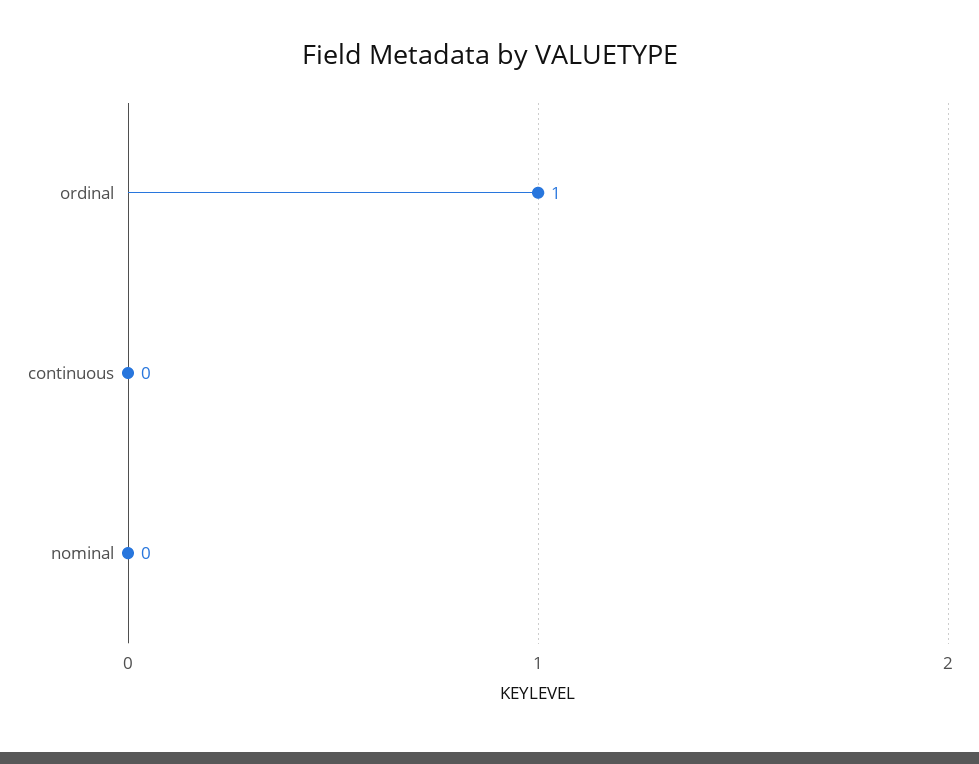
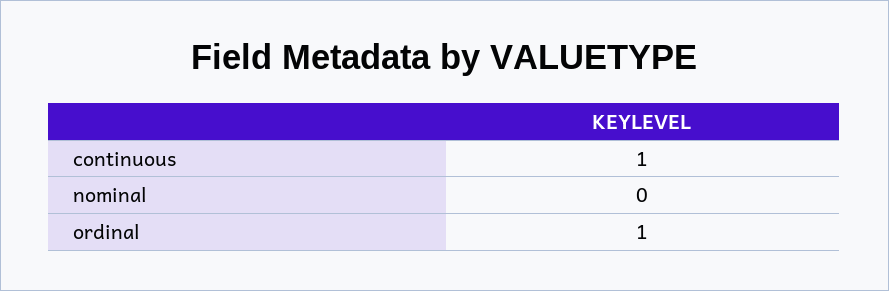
continuous: 0 -> 1

